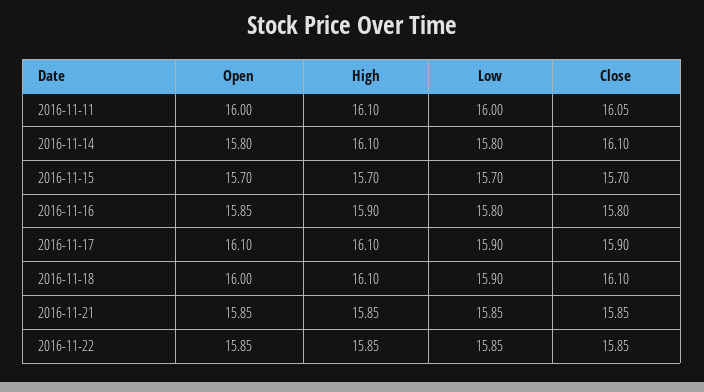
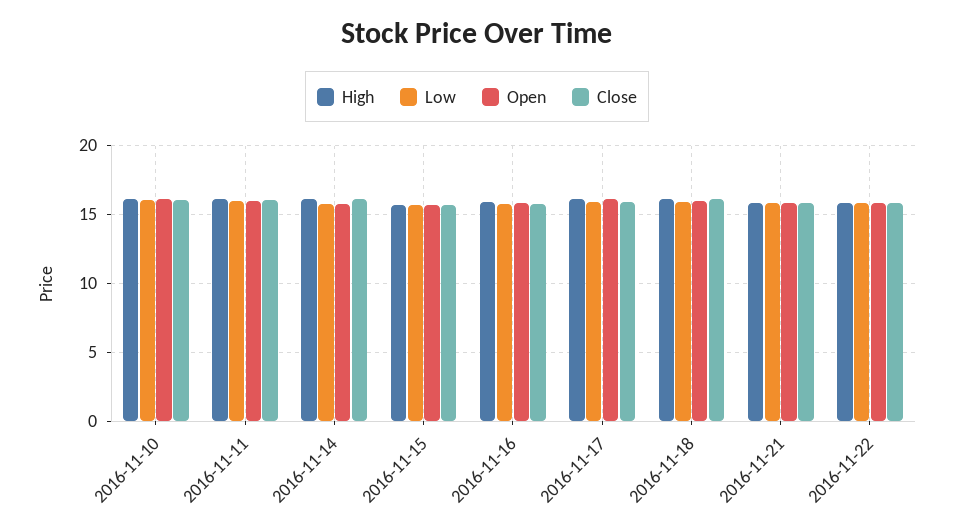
High, 2016-11-10: none -> 16
Low, 2016-11-10: none -> 16
Open, 2016-11-10: none -> 16
Close, 2016-11-10: none -> 16

